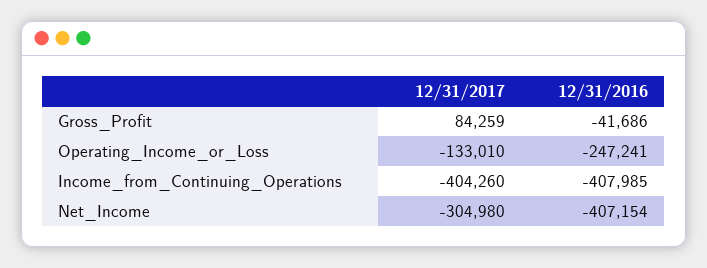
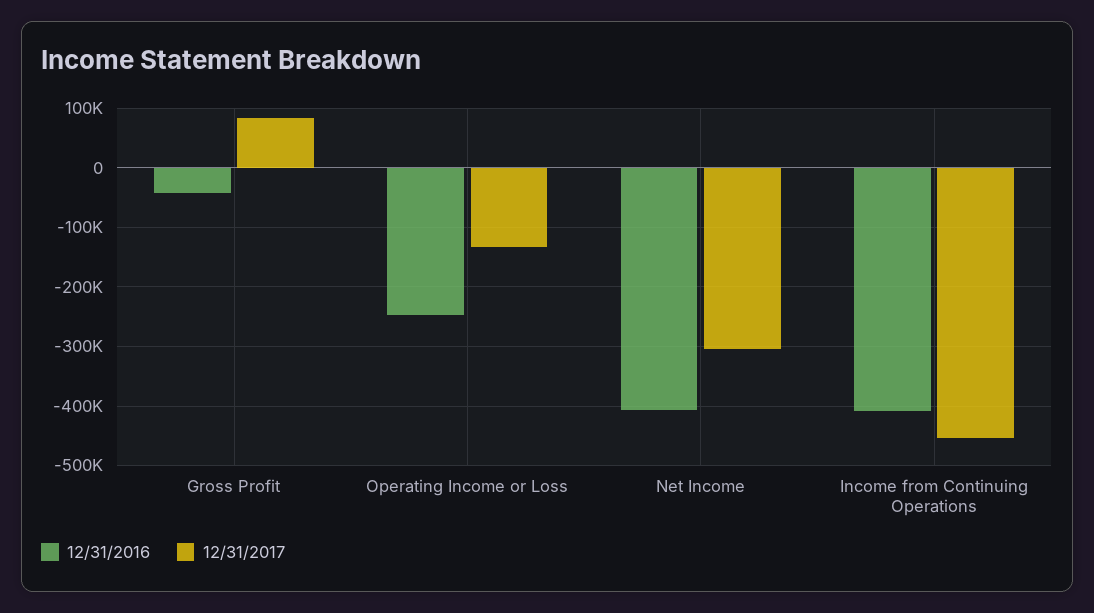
12/31/2017, Income_from_Continuing_Operations: -404260 -> -460000

